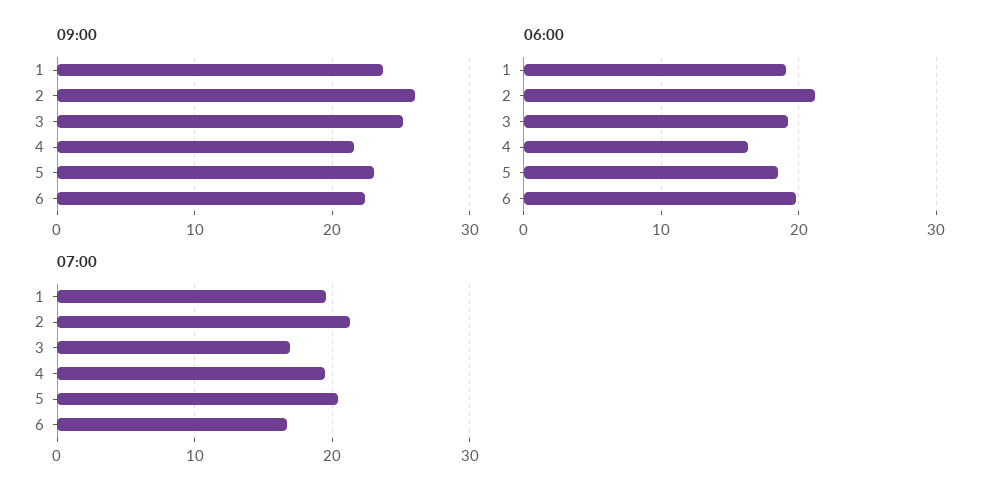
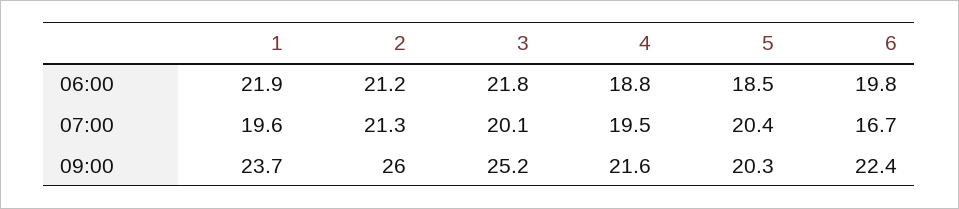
09:00, 5: 23 -> 20.3
06:00, 1: 19 -> 21.9
06:00, 3: 19 -> 21.8
06:00, 4: 16 -> 18.8
07:00, 3: 17 -> 20.1

